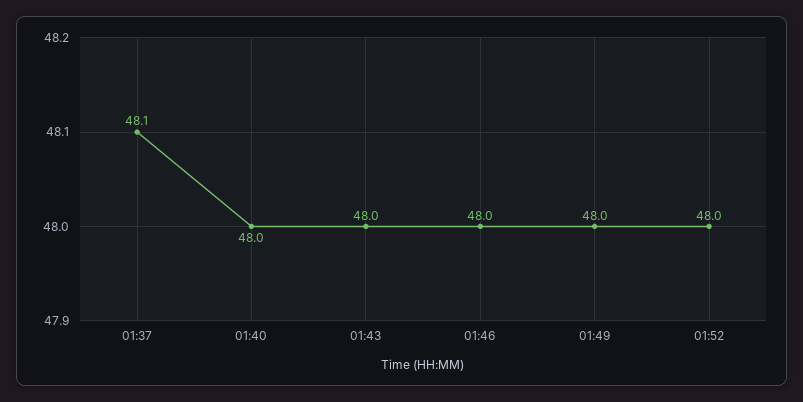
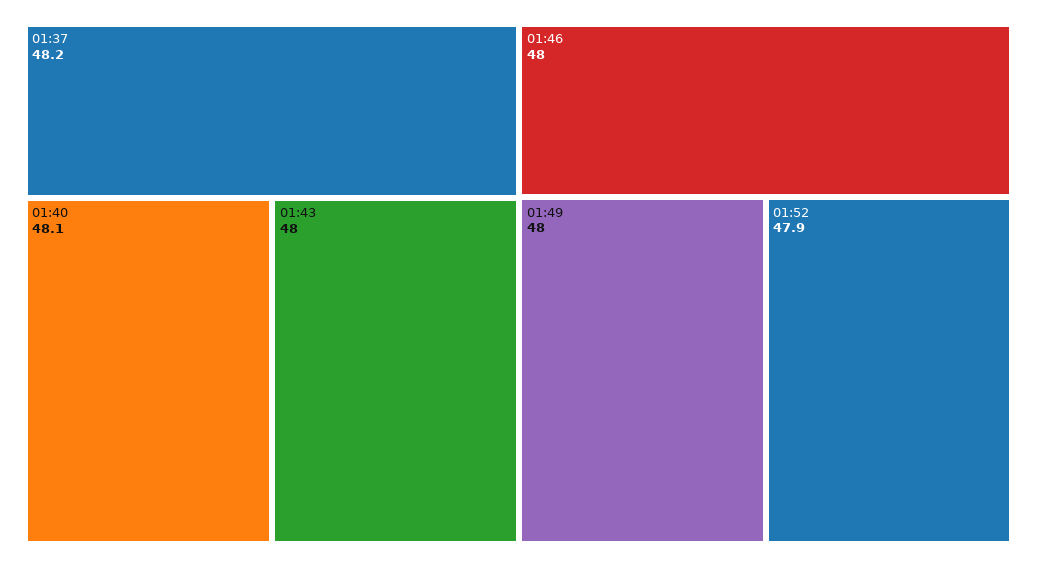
01:37: 48.1 -> 48.2
01:40: 48 -> 48.1
01:52: 48 -> 47.9

